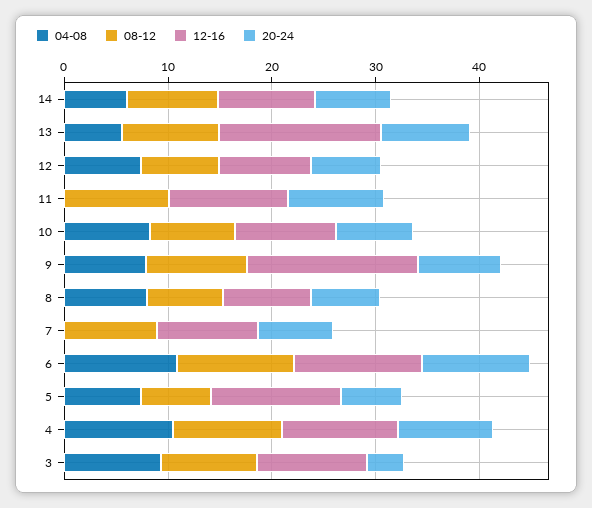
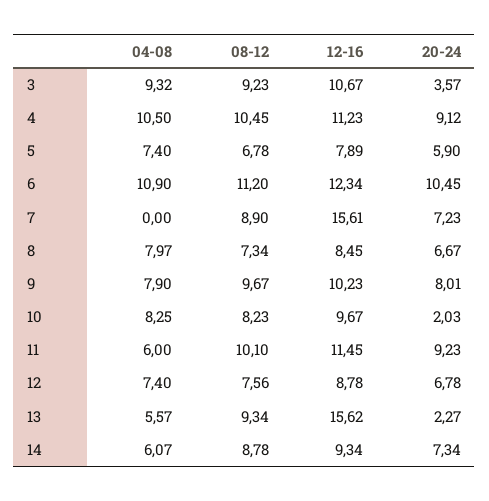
20-24, 13: 8 -> 2.27
04-08, 11: 0 -> 6
20-24, 10: 8 -> 2.03
12-16, 9: 16 -> 10.23
12-16, 7: 10 -> 15.61
12-16, 5: 12 -> 7.89

